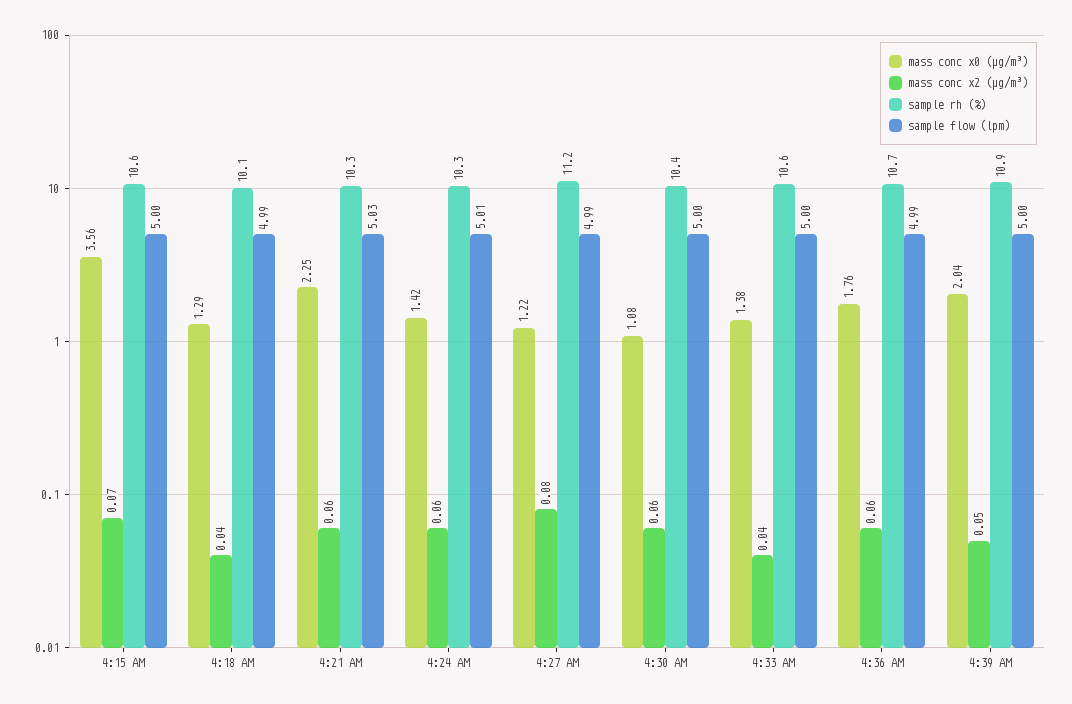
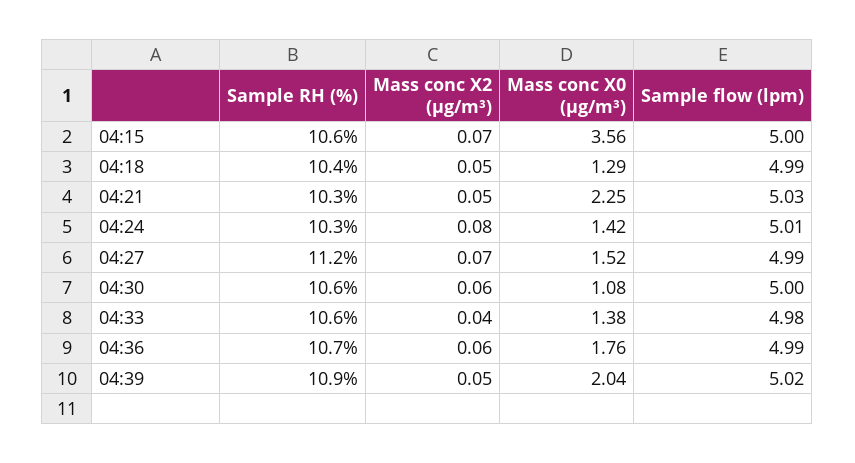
mass conc x2 (μg/m³), 4:18 AM: 0.04 -> 0.05
sample rh (%), 4:18 AM: 10.1 -> 10.4
mass conc x2 (μg/m³), 4:21 AM: 0.06 -> 0.05
mass conc x2 (μg/m³), 4:24 AM: 0.06 -> 0.08
mass conc x0 (μg/m³), 4:27 AM: 1.22 -> 1.52
mass conc x2 (μg/m³), 4:27 AM: 0.08 -> 0.07
sample rh (%), 4:30 AM: 10.4 -> 10.6
sample flow (lpm), 4:33 AM: 5 -> 4.98
sample flow (lpm), 4:39 AM: 5 -> 5.02

